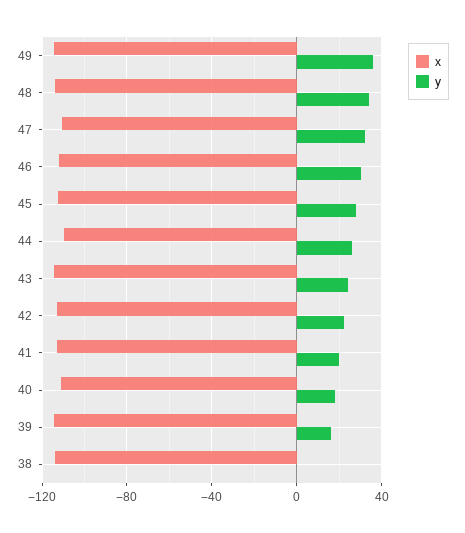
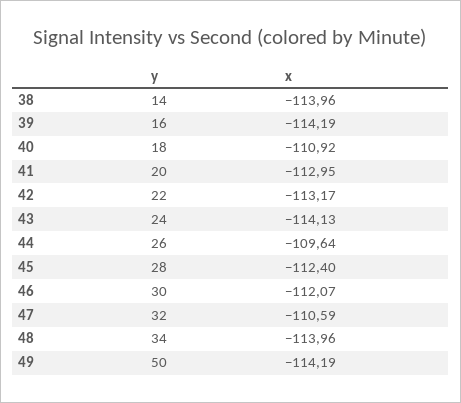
y, 49: 35 -> 50
y, 38: 0 -> 14

